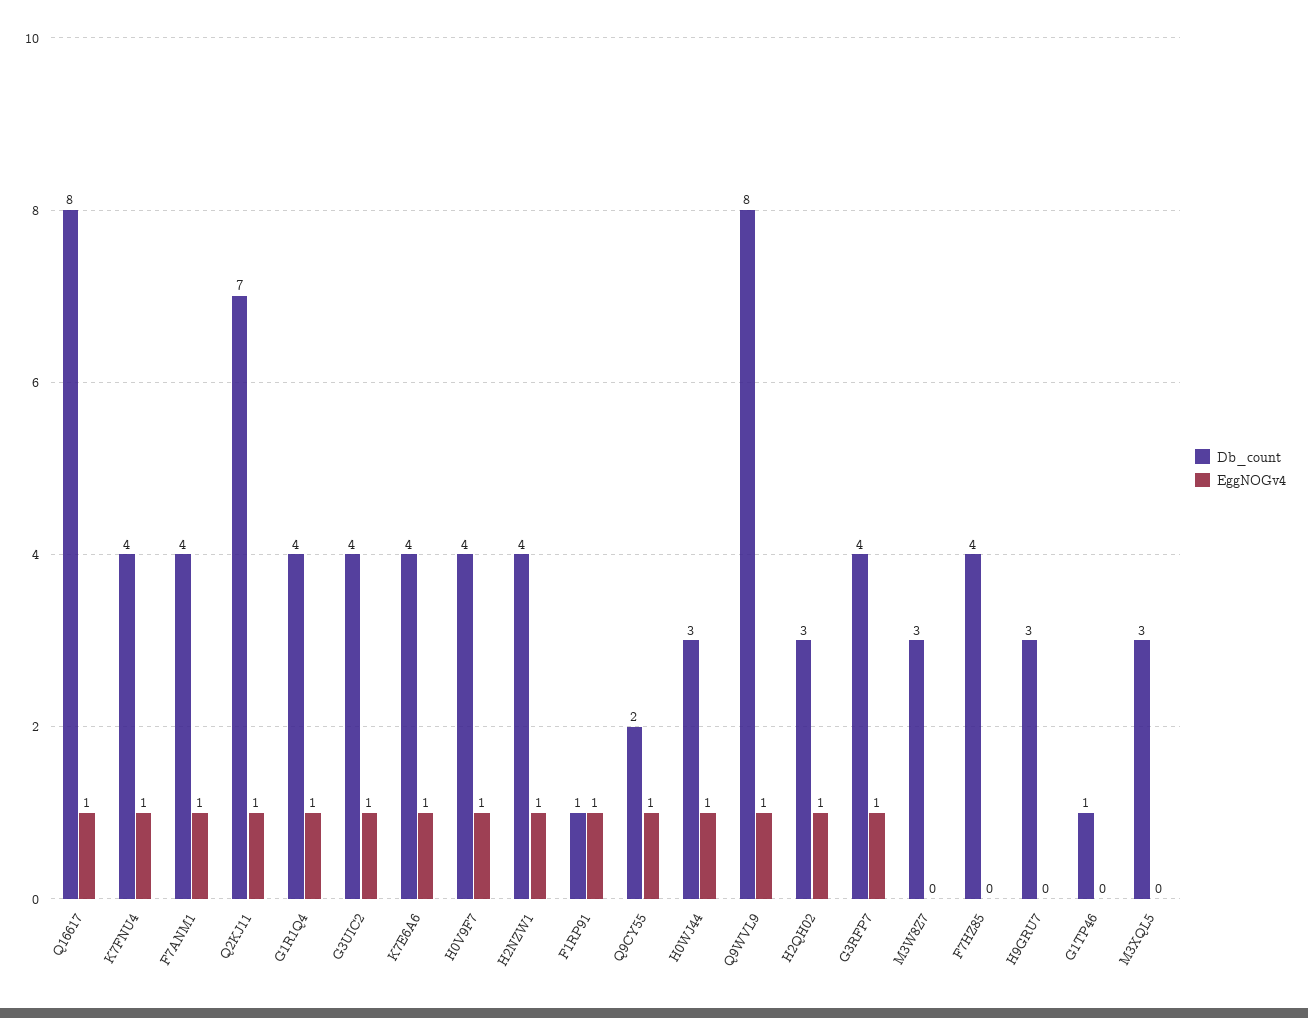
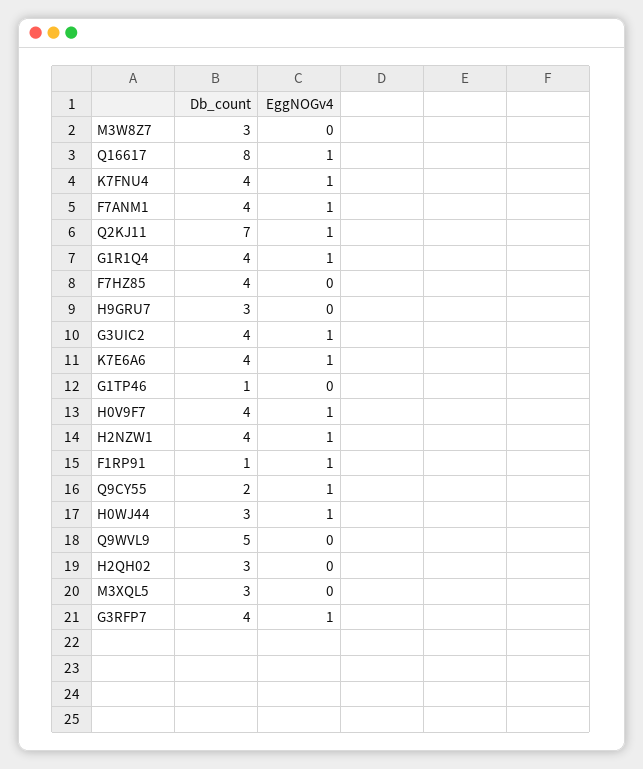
Db_count, Q9WVL9: 8 -> 5
EggNOGv4, Q9WVL9: 1 -> 0
EggNOGv4, H2QH02: 1 -> 0

